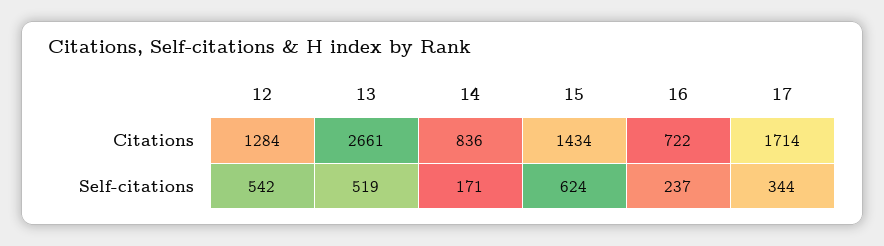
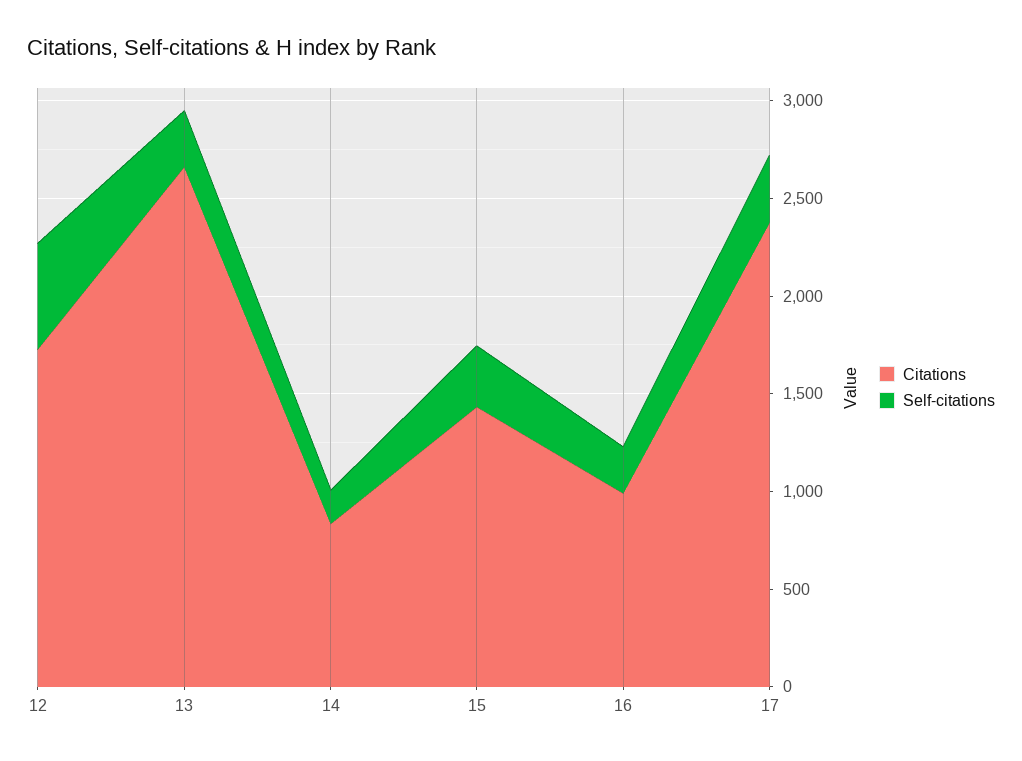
Citations, 12: 1284 -> 1700
Citations, 16: 722 -> 1000
Citations, 17: 1714 -> 2400
Self-citations, 13: 519 -> 300
Self-citations, 15: 624 -> 300

